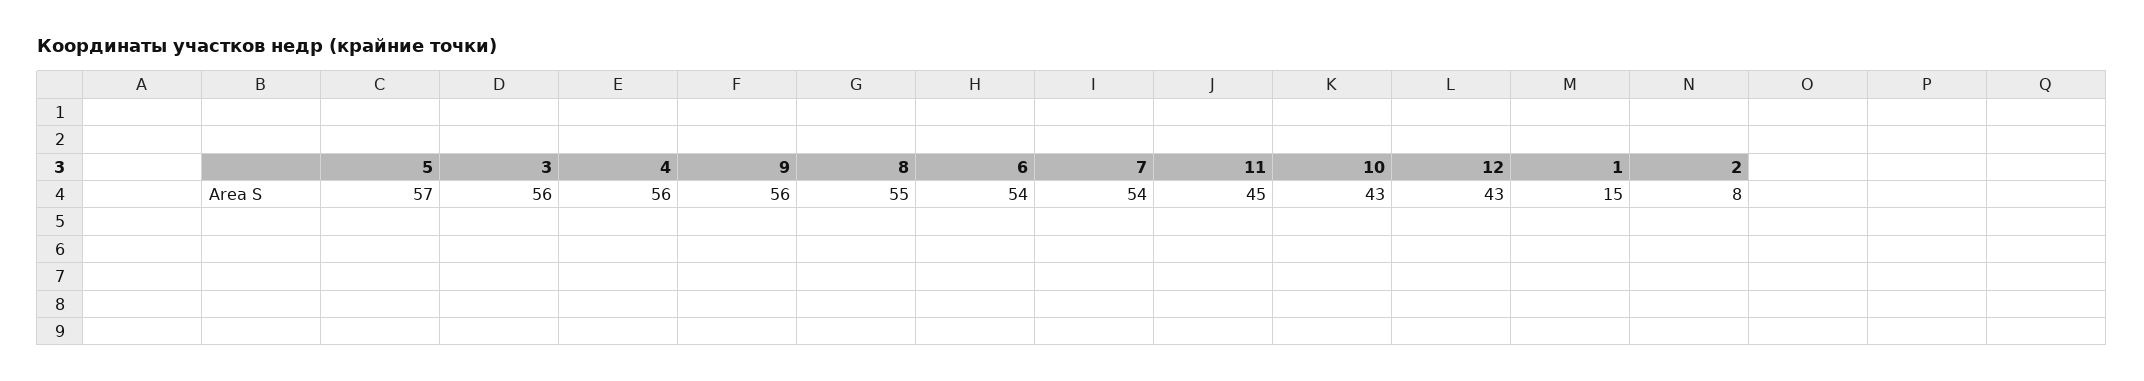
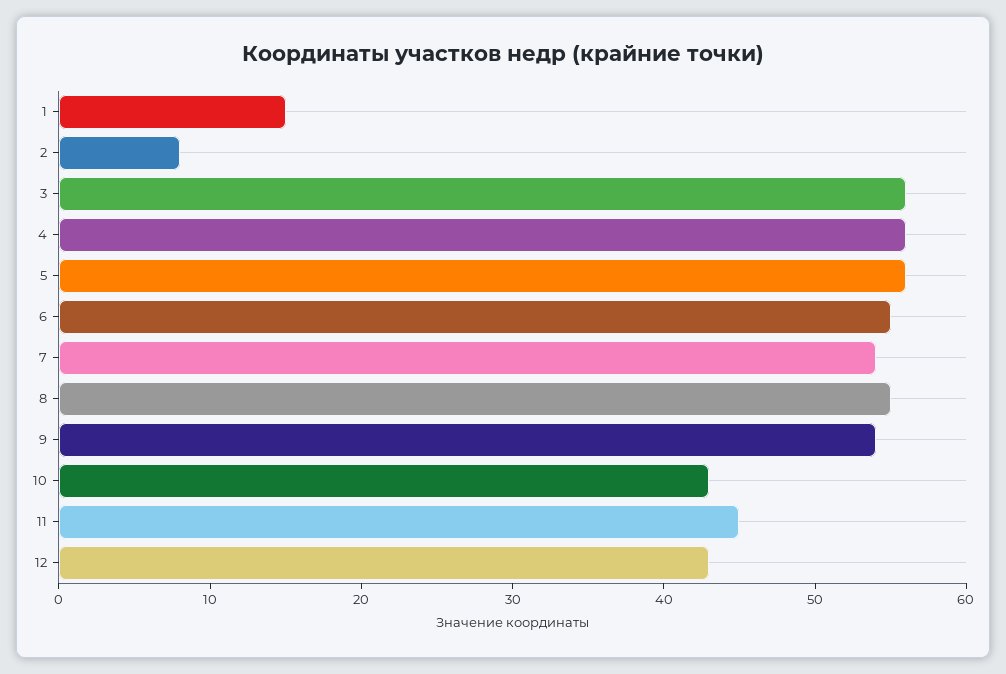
5: 57 -> 56
9: 56 -> 54
6: 54 -> 55

